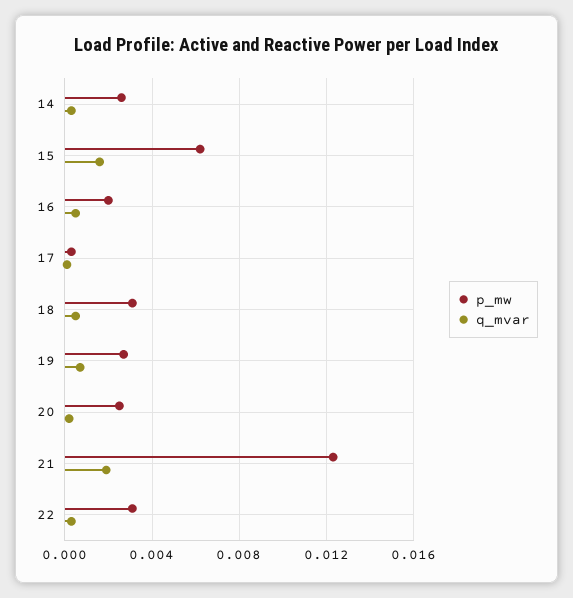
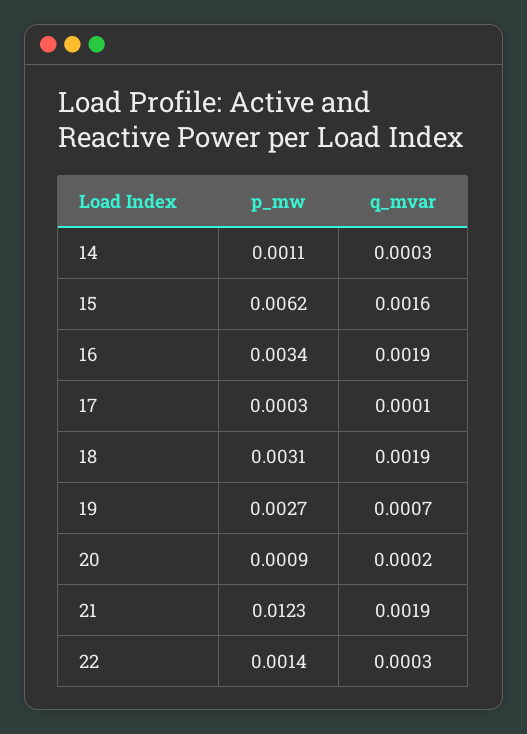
p_mw, 14: 0.0025 -> 0.0011
p_mw, 16: 0.002 -> 0.0034
q_mvar, 16: 0.0005 -> 0.0019
q_mvar, 18: 0.0005 -> 0.0019
p_mw, 20: 0.0025 -> 0.0009
p_mw, 22: 0.003 -> 0.0014

